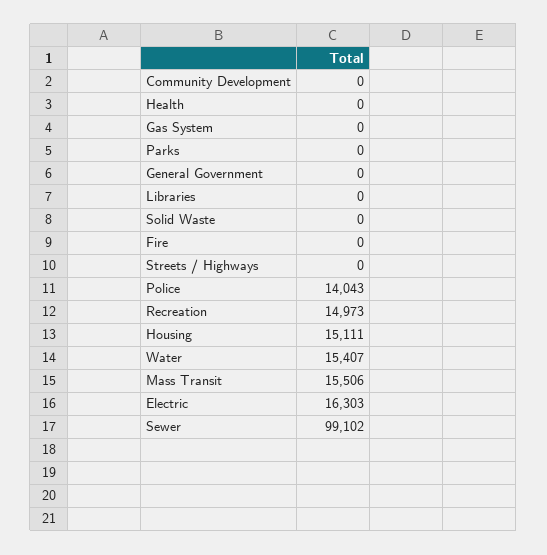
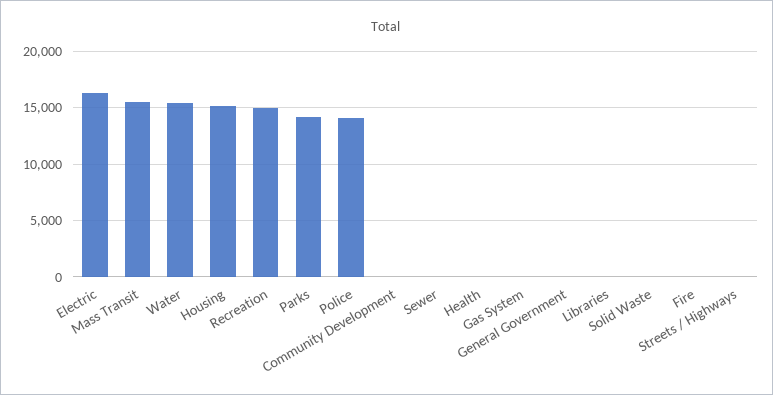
Parks: 0 -> 14000
Sewer: 99102 -> 0

